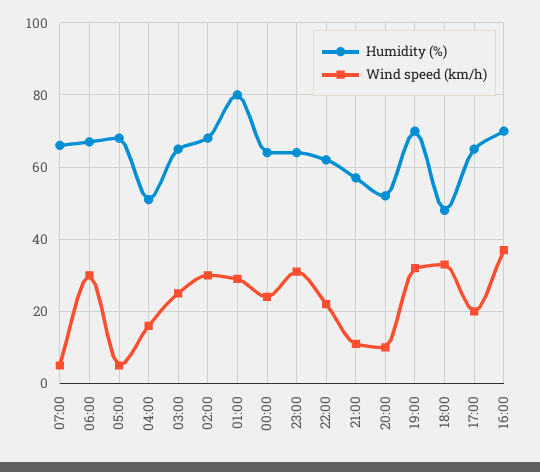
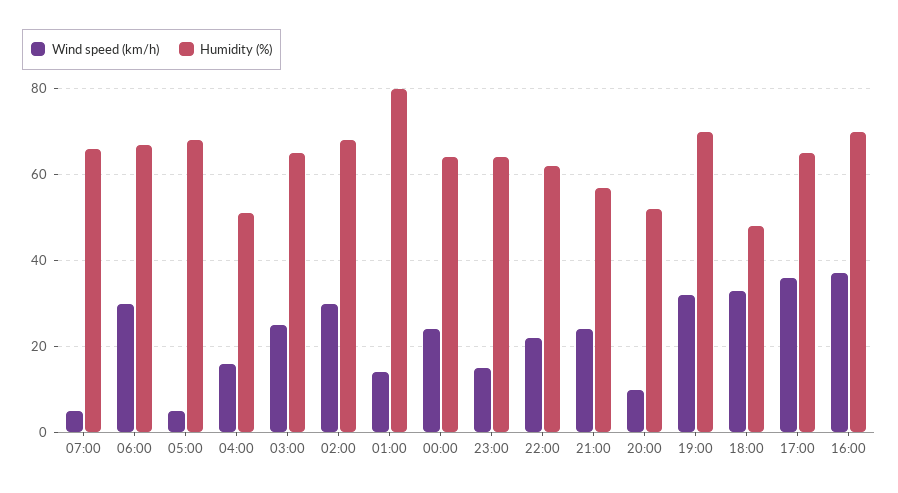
Wind speed (km/h), 01:00: 30 -> 15
Wind speed (km/h), 23:00: 30 -> 15
Wind speed (km/h), 21:00: 10 -> 25
Wind speed (km/h), 17:00: 20 -> 35

